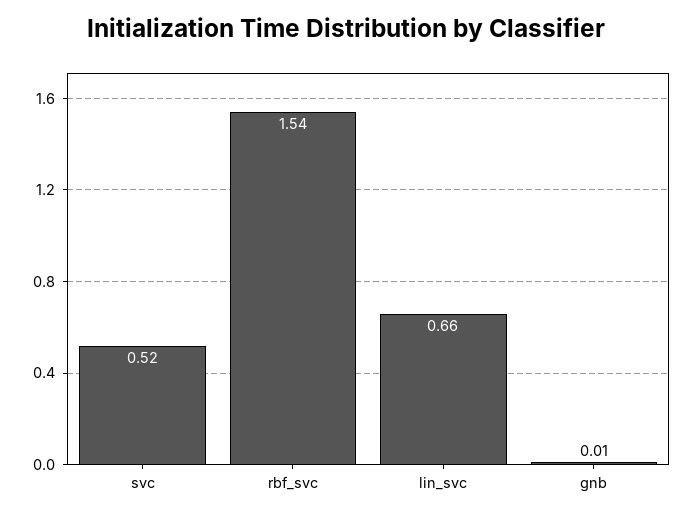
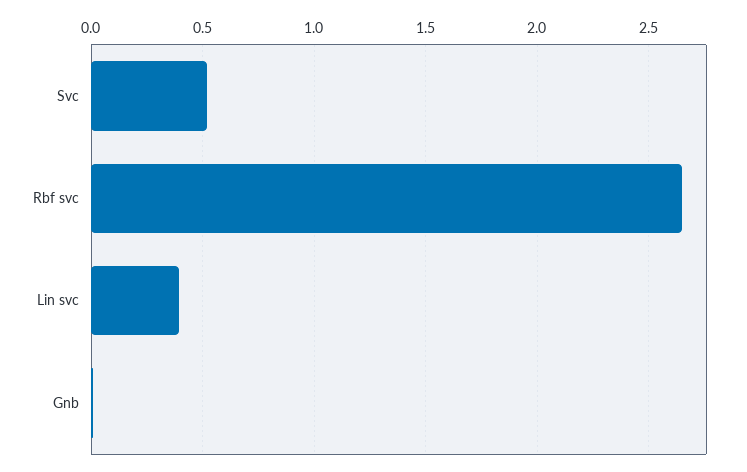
rbf_svc: 1.54 -> 2.65
lin_svc: 0.66 -> 0.4

